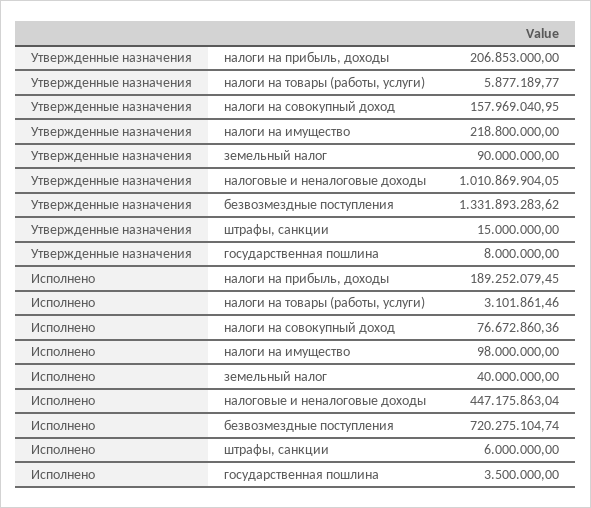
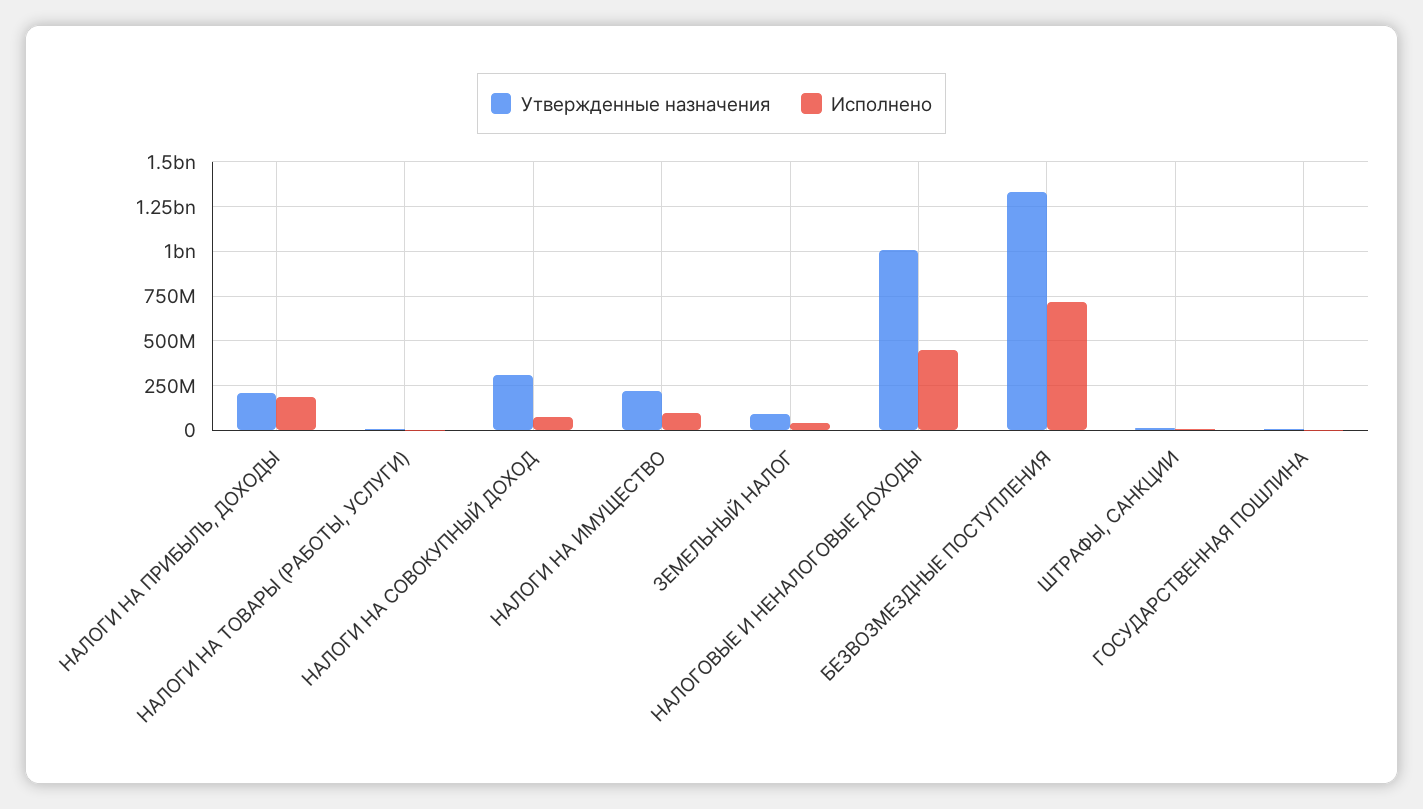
Утвержденные назначения, налоги на совокупный доход: 157969040.95 -> 300000000

